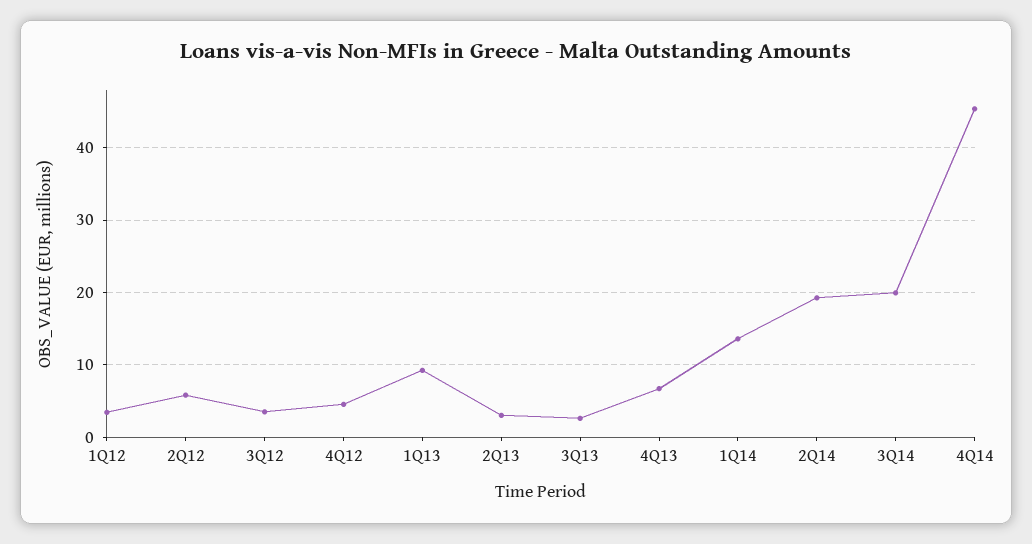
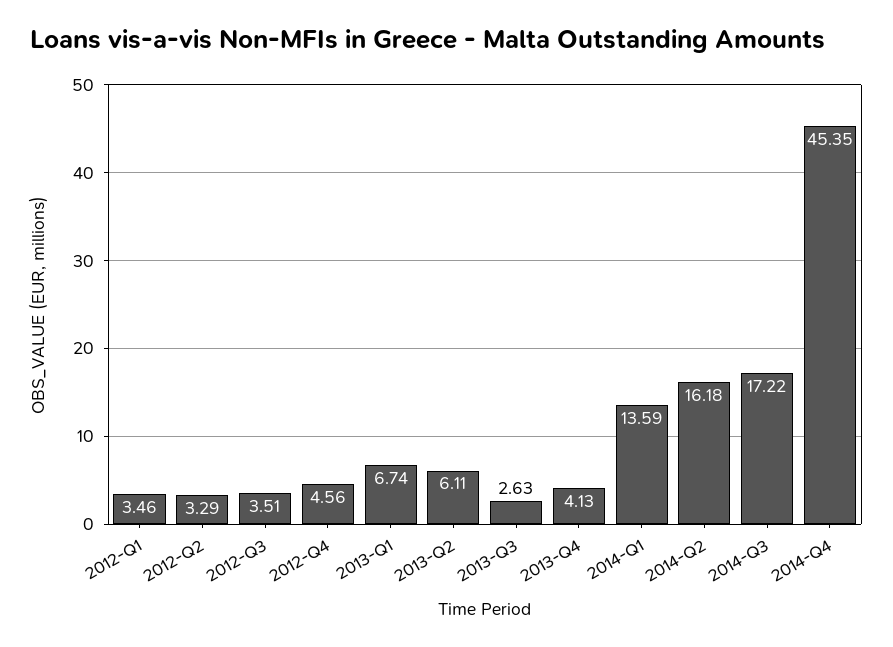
2Q12: 6 -> 3.29
1Q13: 9 -> 6.74
2Q13: 3 -> 6.11
4Q13: 7 -> 4.13
2Q14: 19 -> 16.18
3Q14: 20 -> 17.22

